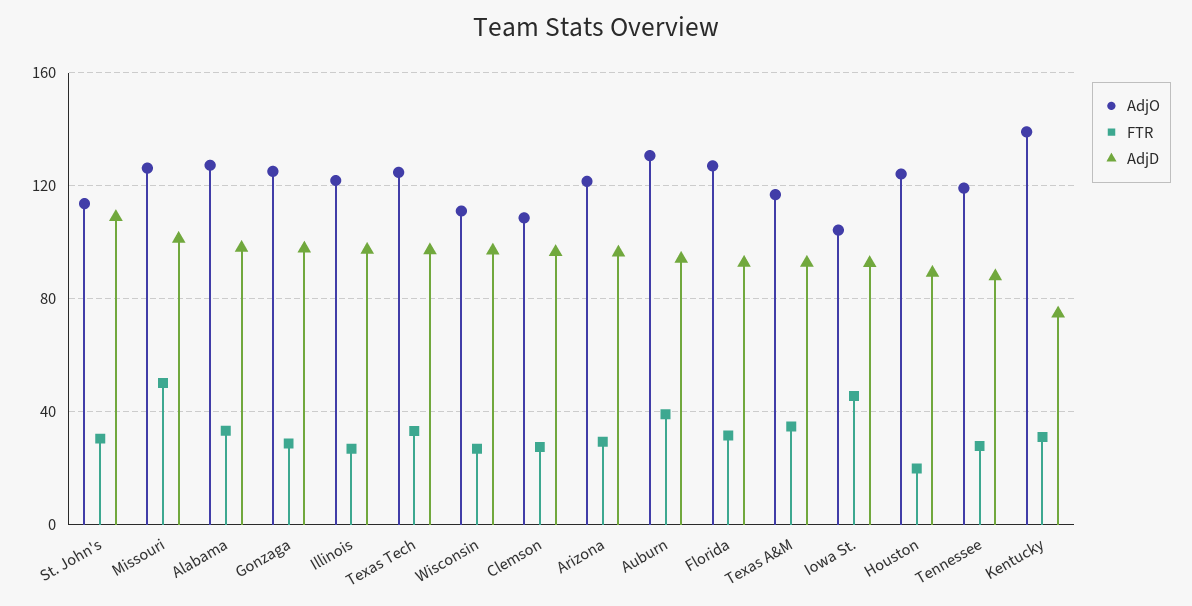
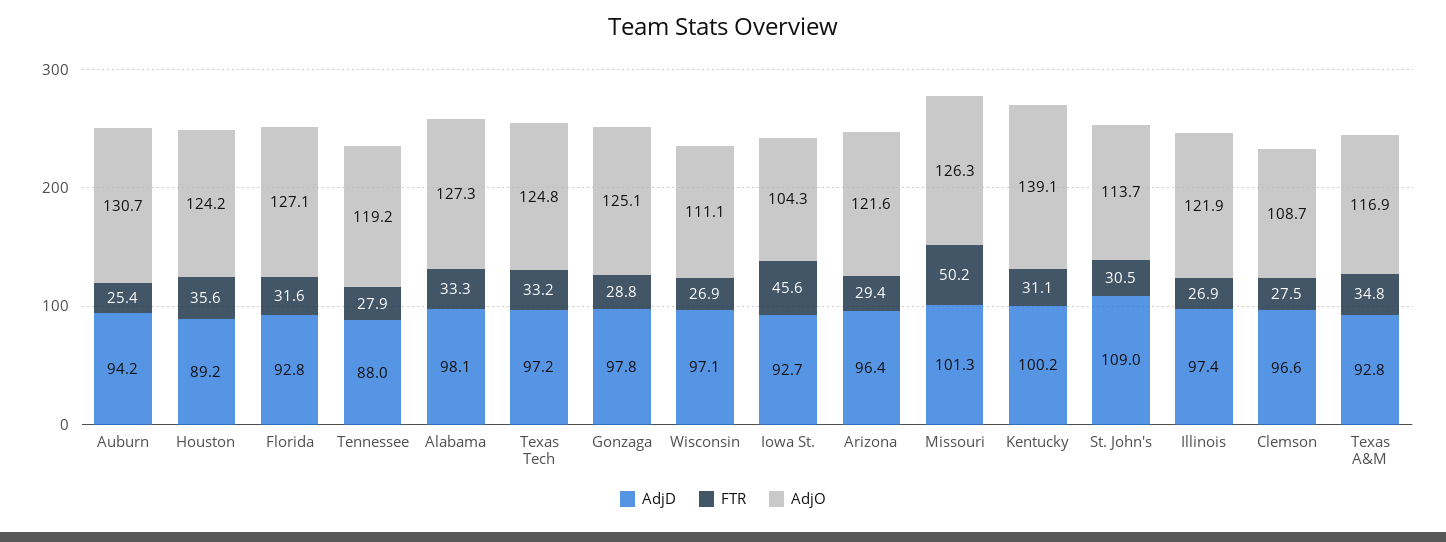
FTR, Auburn: 40 -> 25.4
FTR, Houston: 20 -> 35.6
AdjD, Kentucky: 75 -> 100.2

